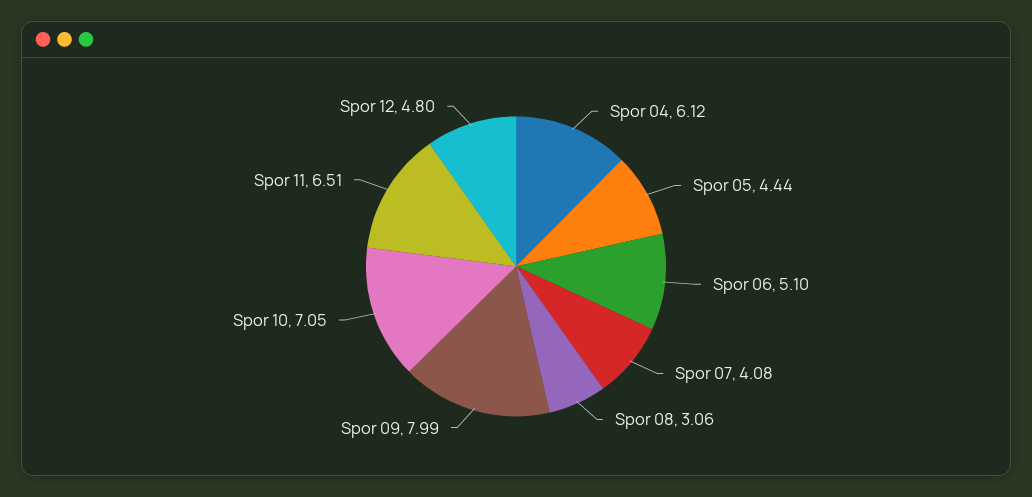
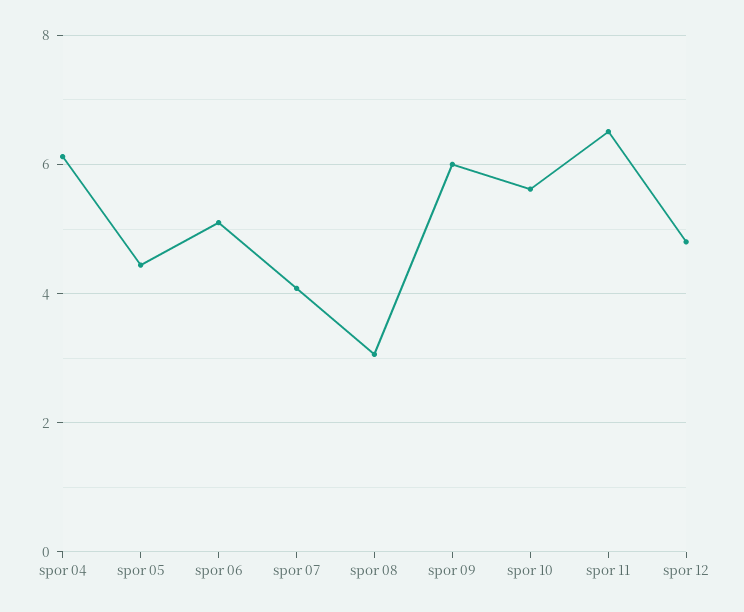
Spor 09: 7.99 -> 6
Spor 10: 7.05 -> 5.6

